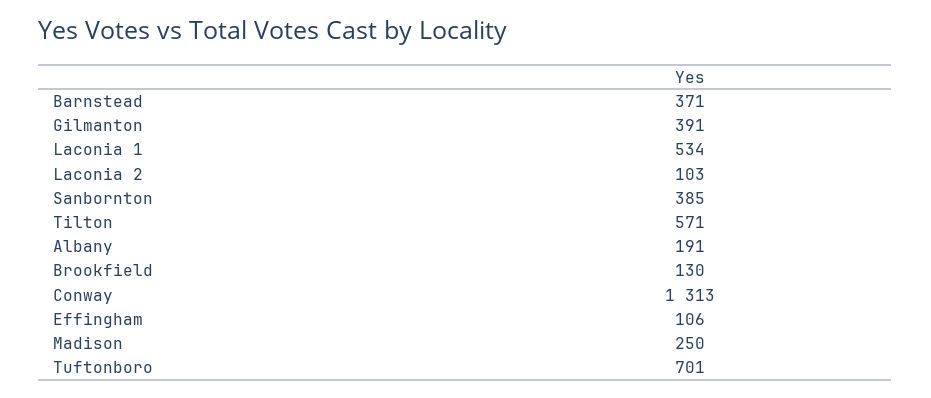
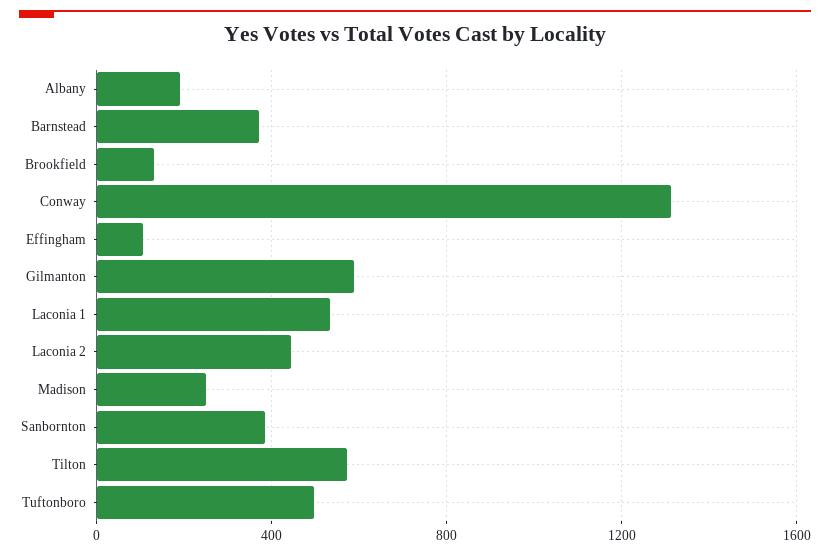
Gilmanton: 391 -> 600
Laconia 2: 103 -> 450
Tuftonboro: 701 -> 500

